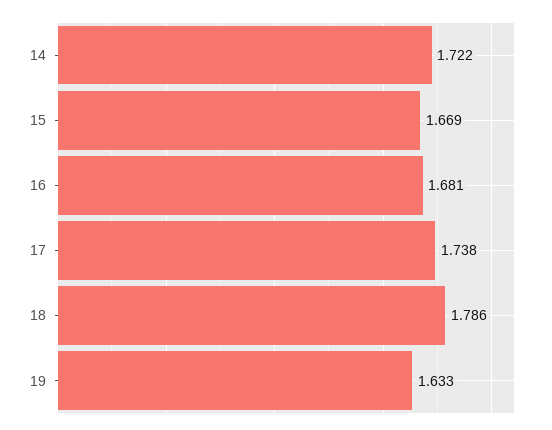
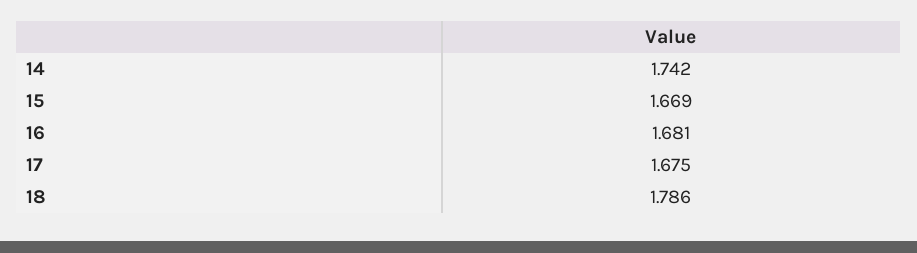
14: 1.722 -> 1.742
17: 1.738 -> 1.675
19: 1.633 -> none

